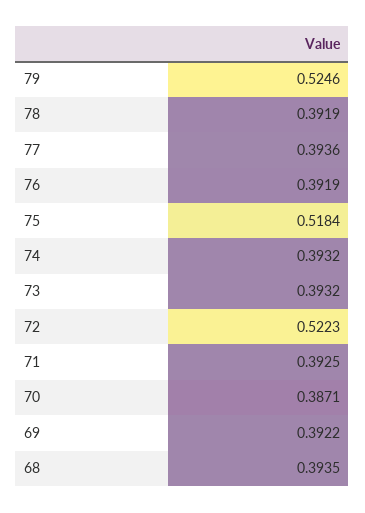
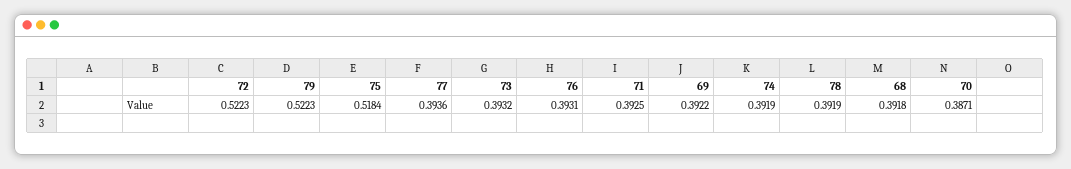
79: 0.5246 -> 0.5223
76: 0.3919 -> 0.3931
74: 0.3932 -> 0.3919
68: 0.3935 -> 0.3918

